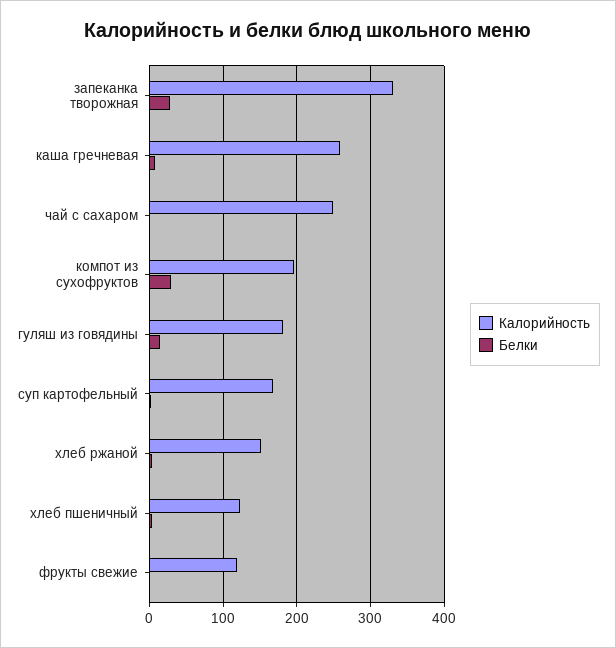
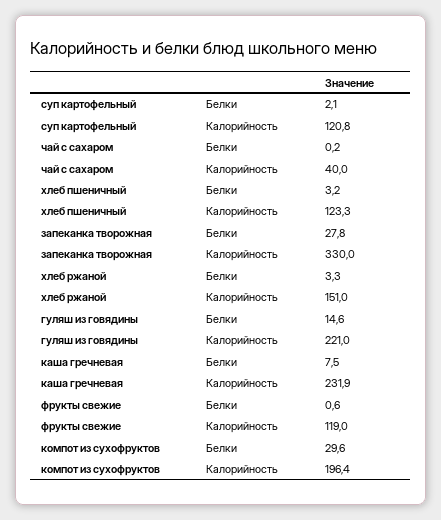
Калорийность, каша гречневая: 260 -> 231.9
Калорийность, чай с сахаром: 250 -> 40
Калорийность, гуляш из говядины: 180 -> 221
Калорийность, суп картофельный: 170 -> 120.8

